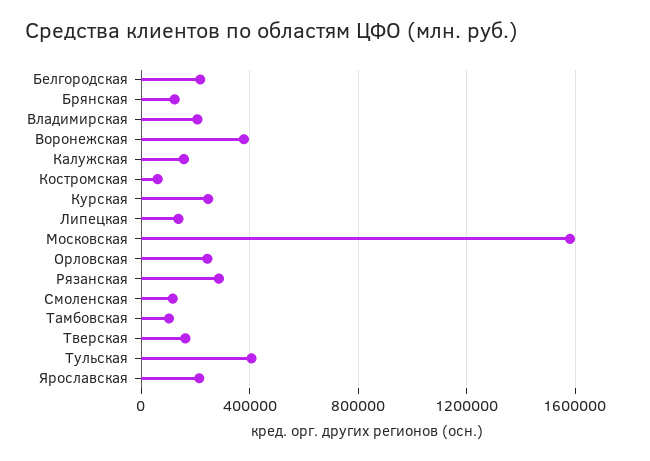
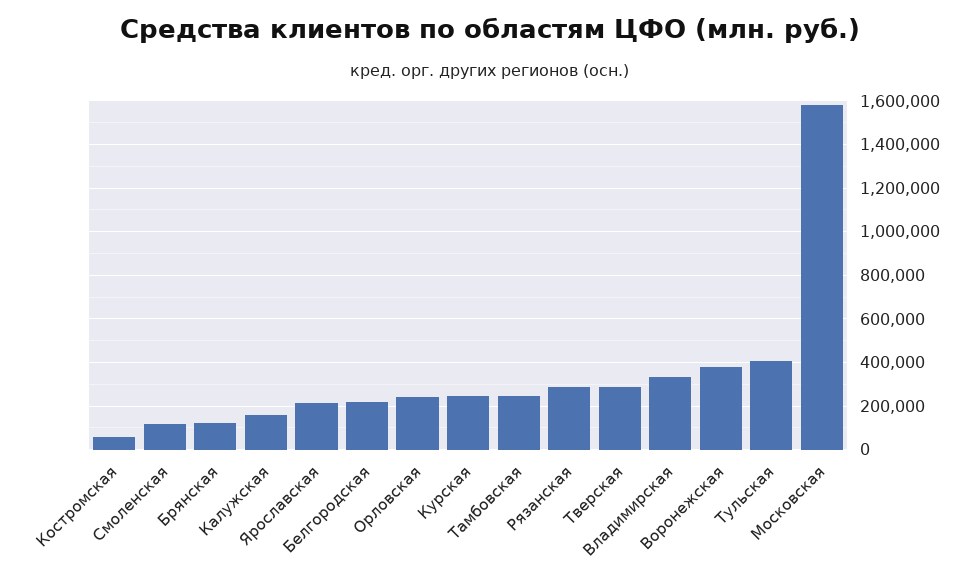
Владимирская: 200000 -> 350000
Липецкая: 150000 -> none
Тамбовская: 100000 -> 250000
Тверская: 150000 -> 300000

